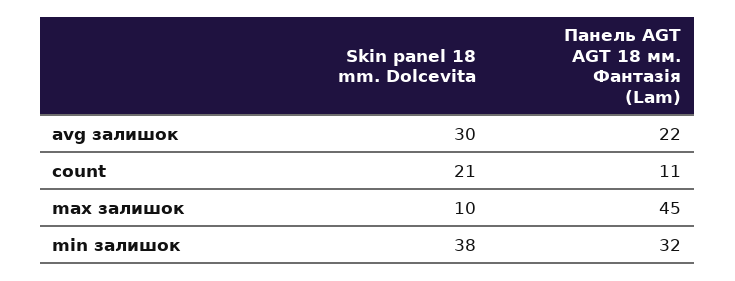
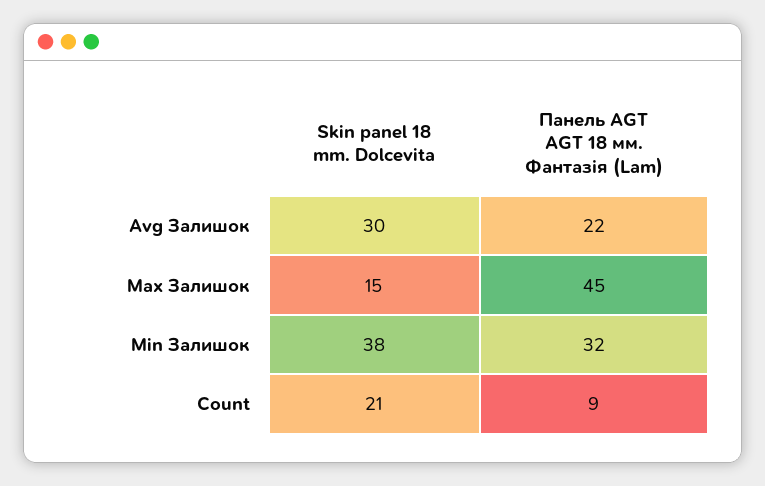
Панель AGT AGT 18 мм. Фантазія (Lam), count: 11 -> 9
Skin panel 18 mm. Dolcevita, max залишок: 10 -> 15

